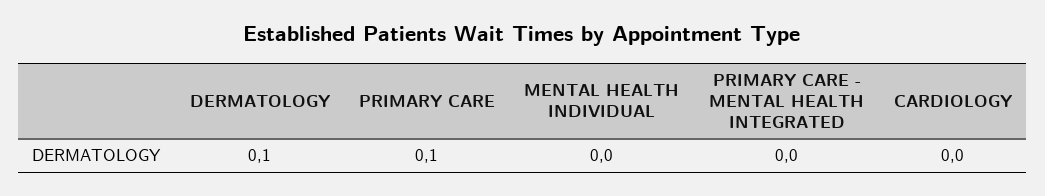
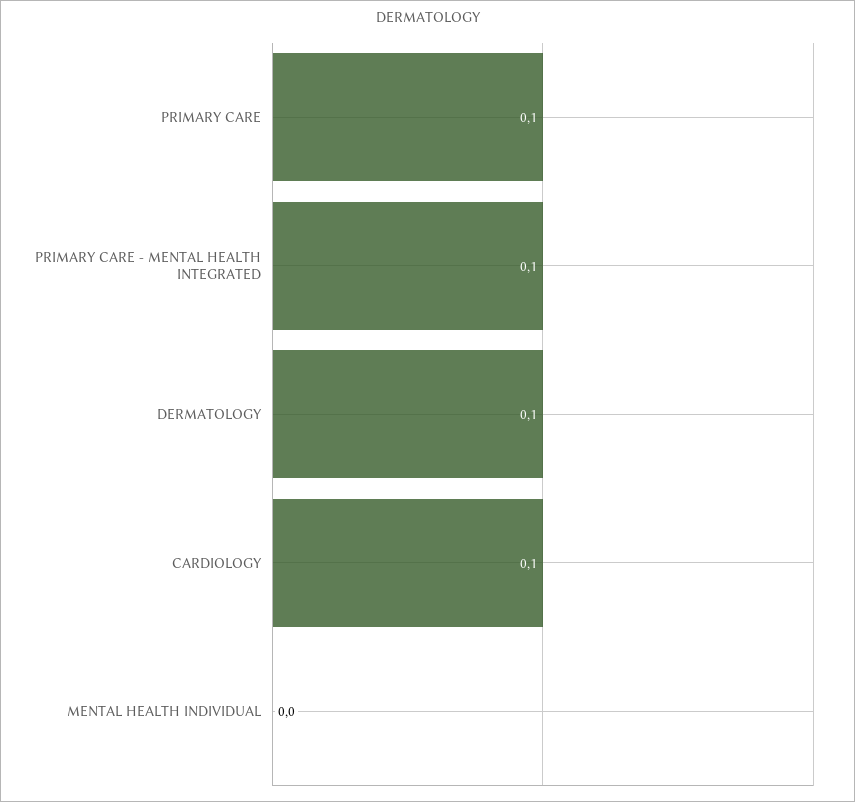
PRIMARY CARE - MENTAL HEALTH INTEGRATED: 0 -> 0.1
CARDIOLOGY: 0 -> 0.1

